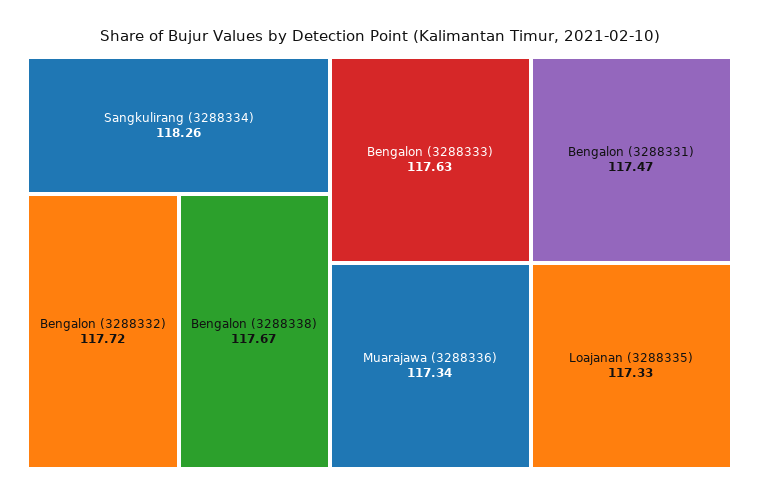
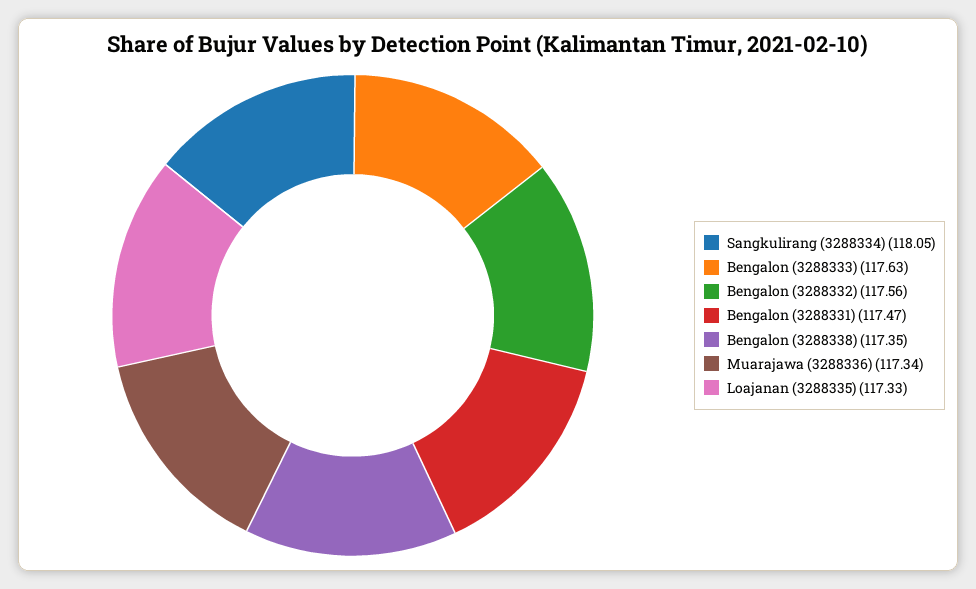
Sangkulirang (3288334): 118.26 -> 118.05
Bengalon (3288332): 117.72 -> 117.56
Bengalon (3288338): 117.67 -> 117.35

